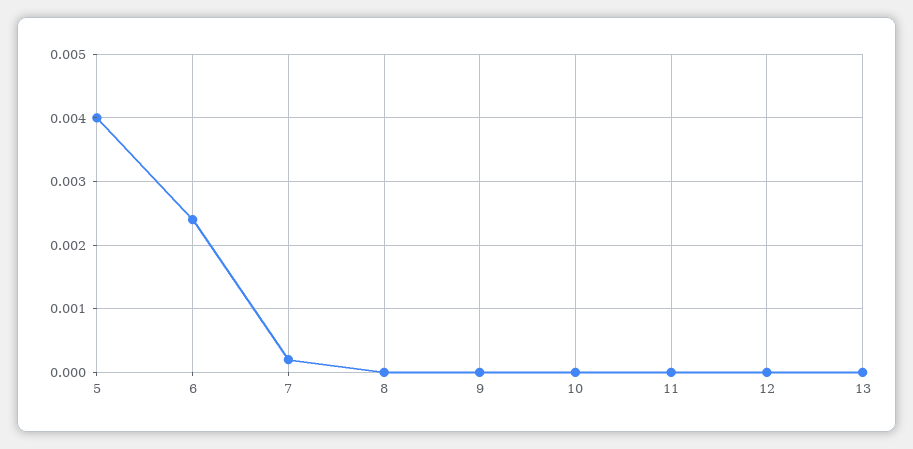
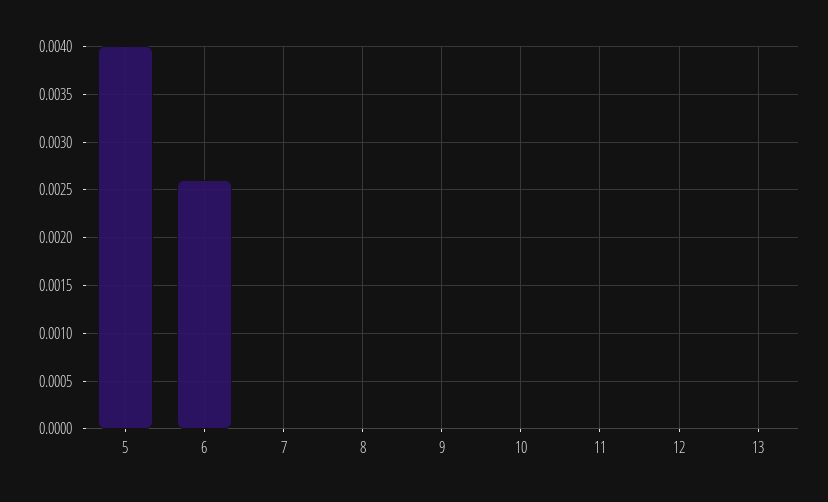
6: 0.0024 -> 0.0026
7: 0.0002 -> 0

